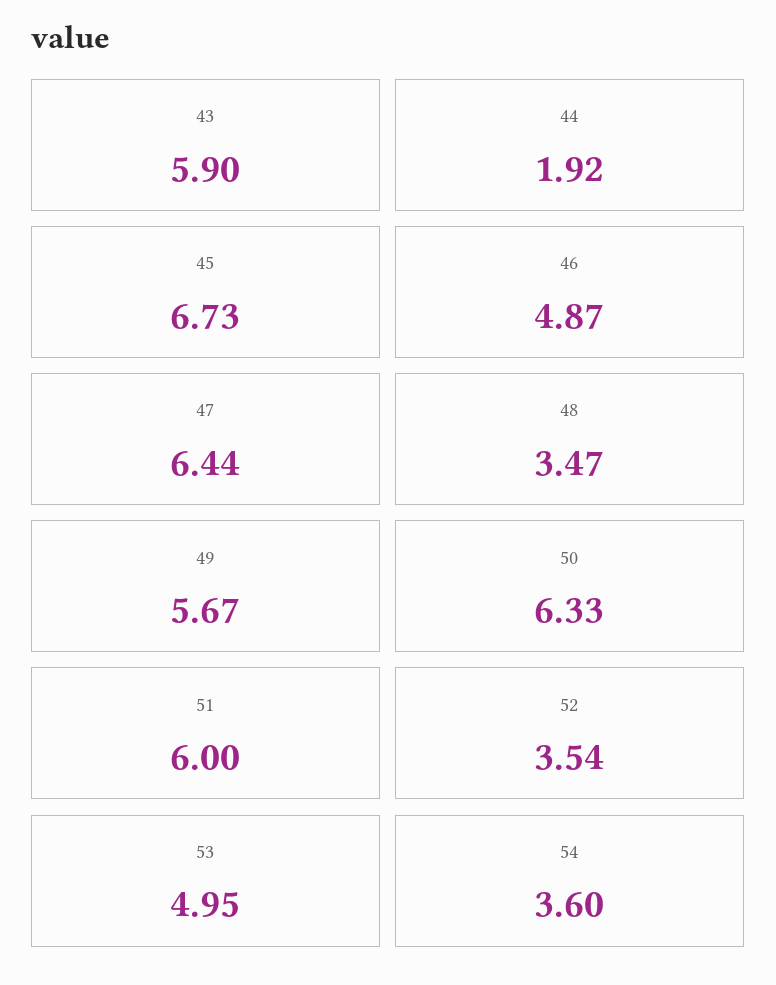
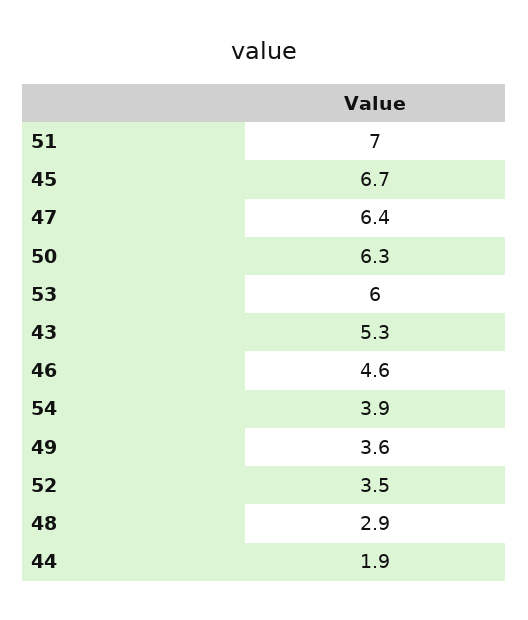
43: 5.9 -> 5.3
46: 4.87 -> 4.6
48: 3.47 -> 2.9
49: 5.67 -> 3.6
51: 6 -> 7
53: 4.95 -> 6
54: 3.6 -> 3.9

